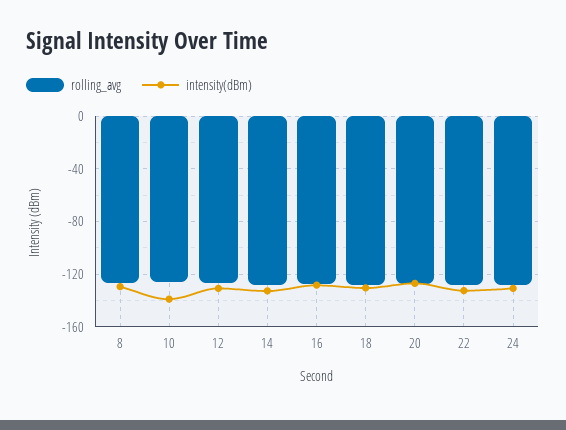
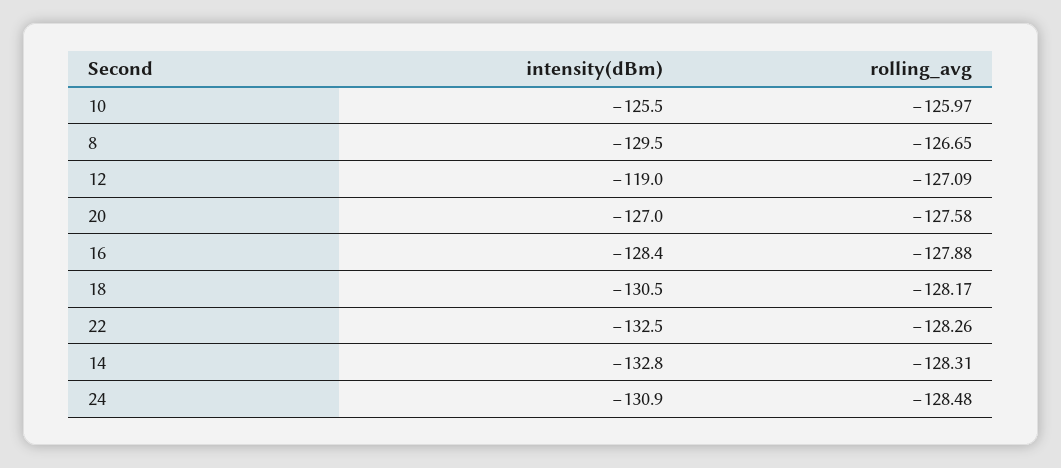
intensity(dBm), 10: -140 -> -125.5
intensity(dBm), 12: -130 -> -119

